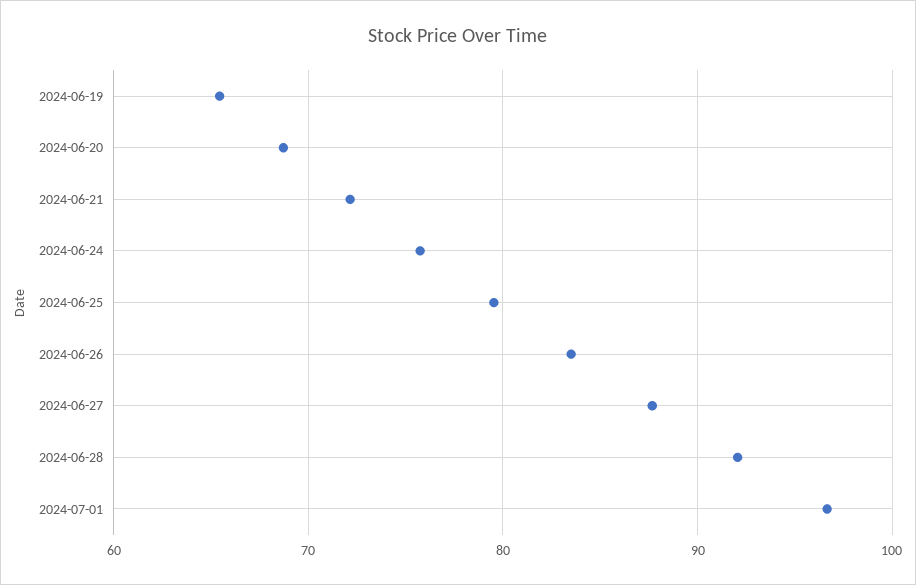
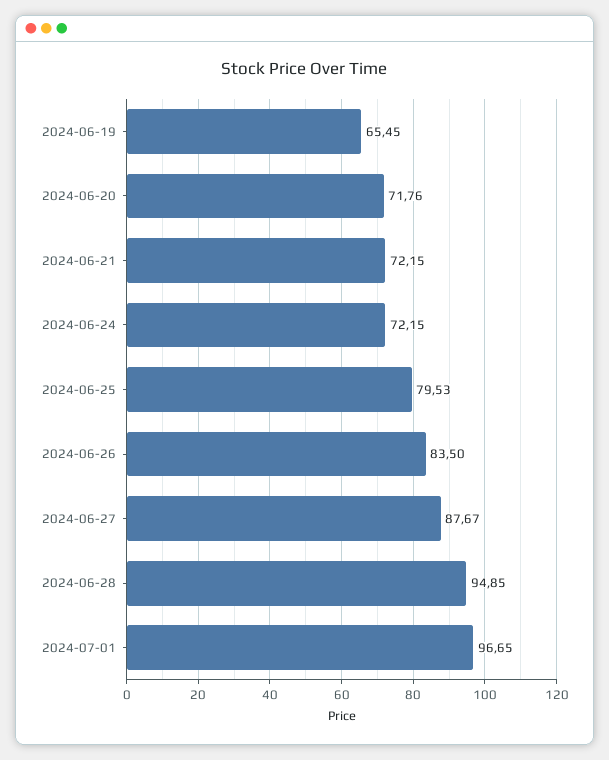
2024-06-20: 69 -> 71.76
2024-06-24: 76 -> 72.15
2024-06-28: 92 -> 94.85

